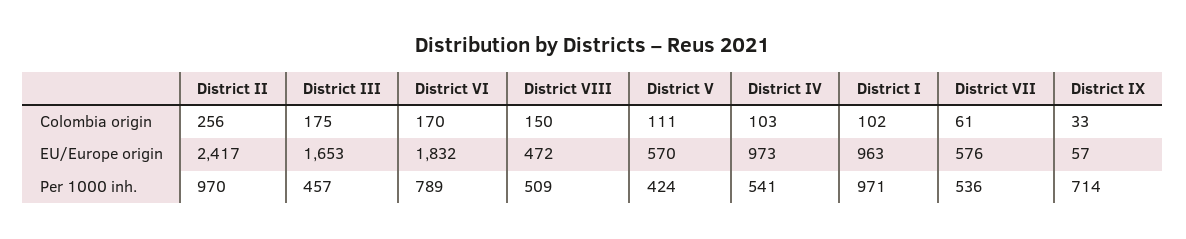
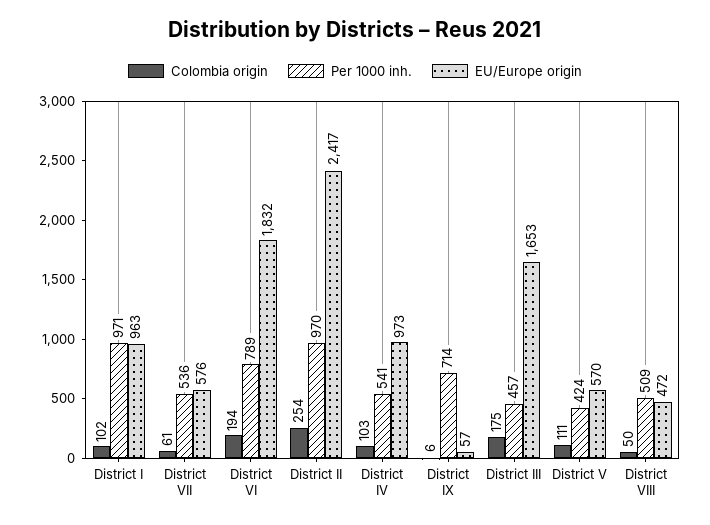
Colombia origin, District II: 256 -> 254
Colombia origin, District VI: 170 -> 194
Colombia origin, District VIII: 150 -> 50
Colombia origin, District IX: 33 -> 6

